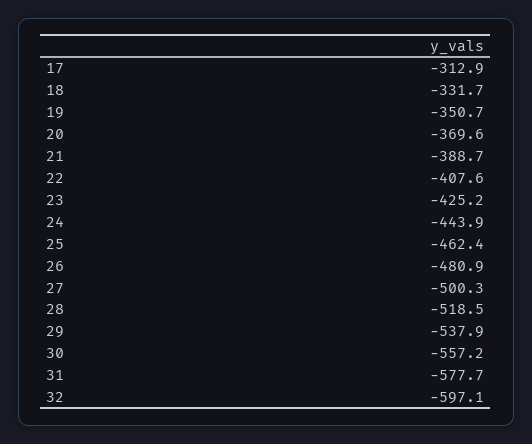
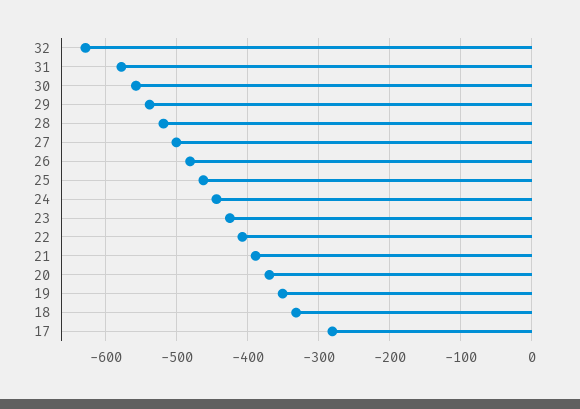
17: -312.9 -> -280
32: -597.1 -> -630

